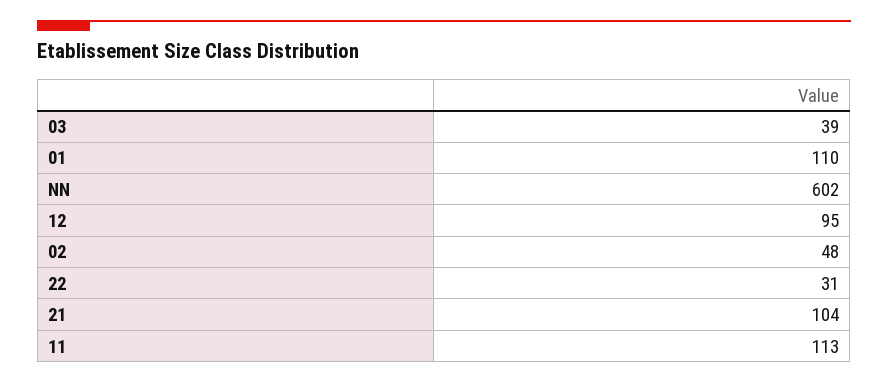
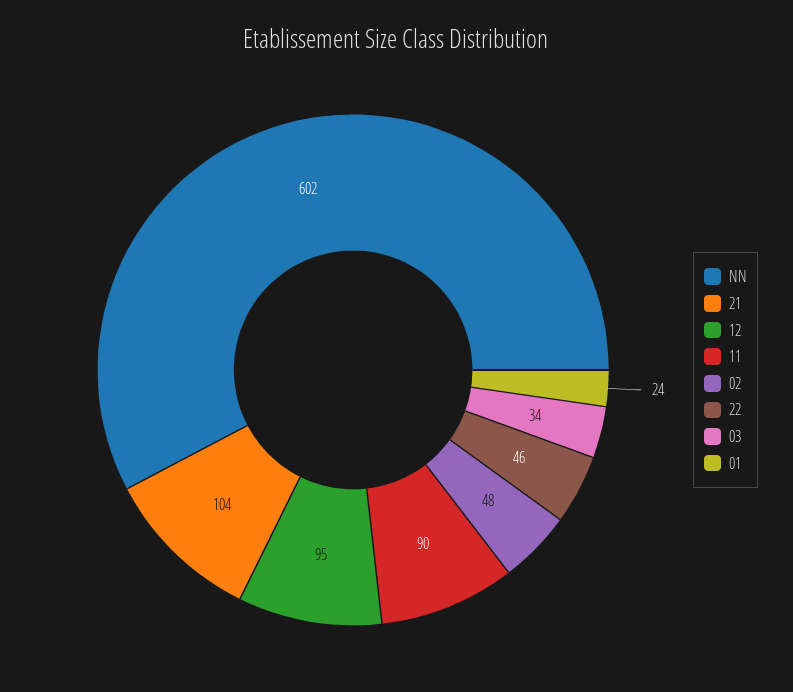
03: 39 -> 34
01: 110 -> 24
22: 31 -> 46
11: 113 -> 90

